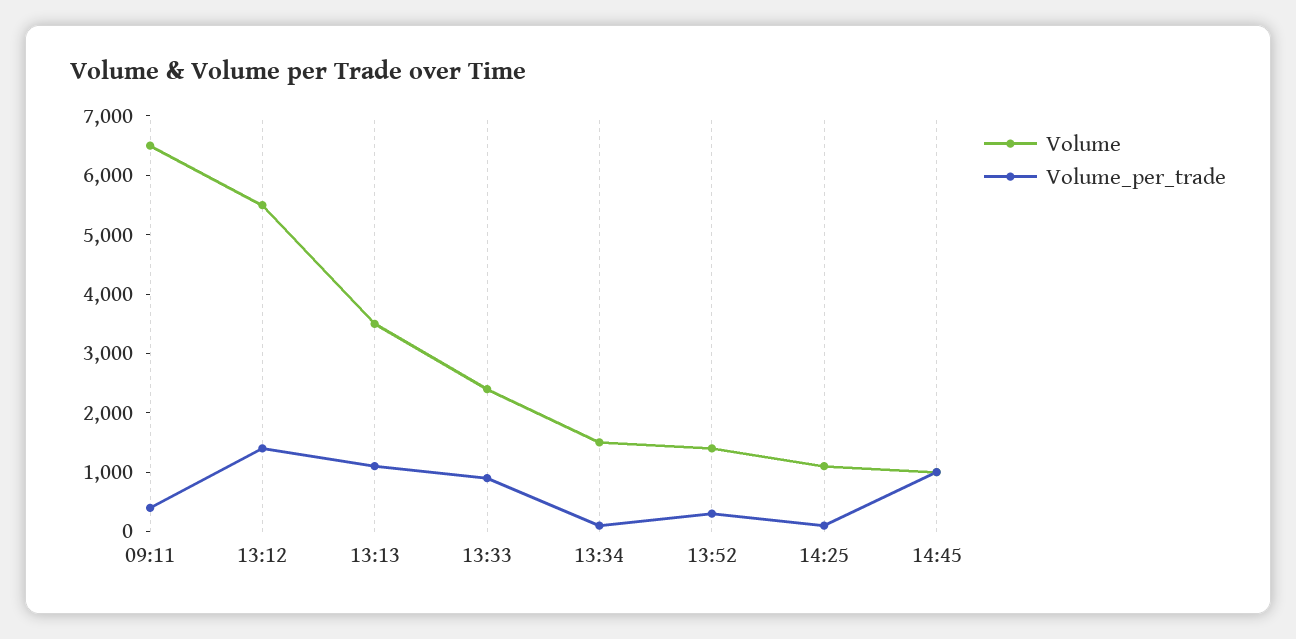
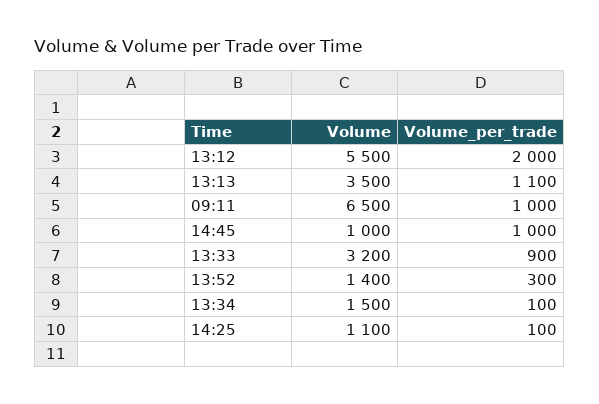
Volume_per_trade, 09:11: 400 -> 1000
Volume_per_trade, 13:12: 1400 -> 2000
Volume, 13:33: 2400 -> 3200

